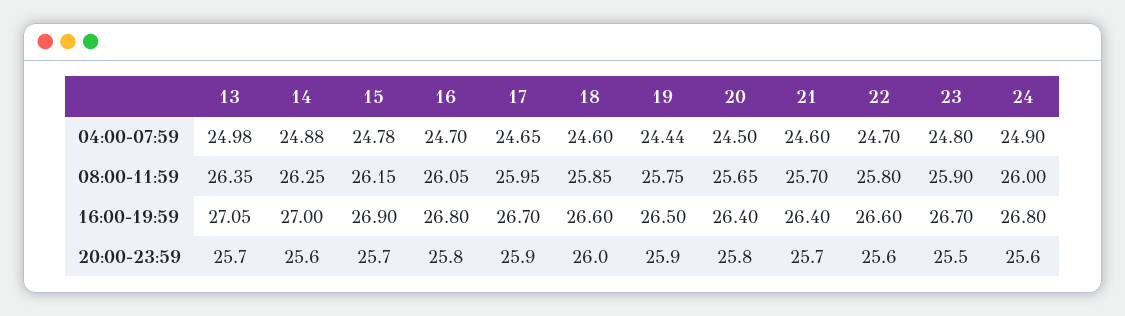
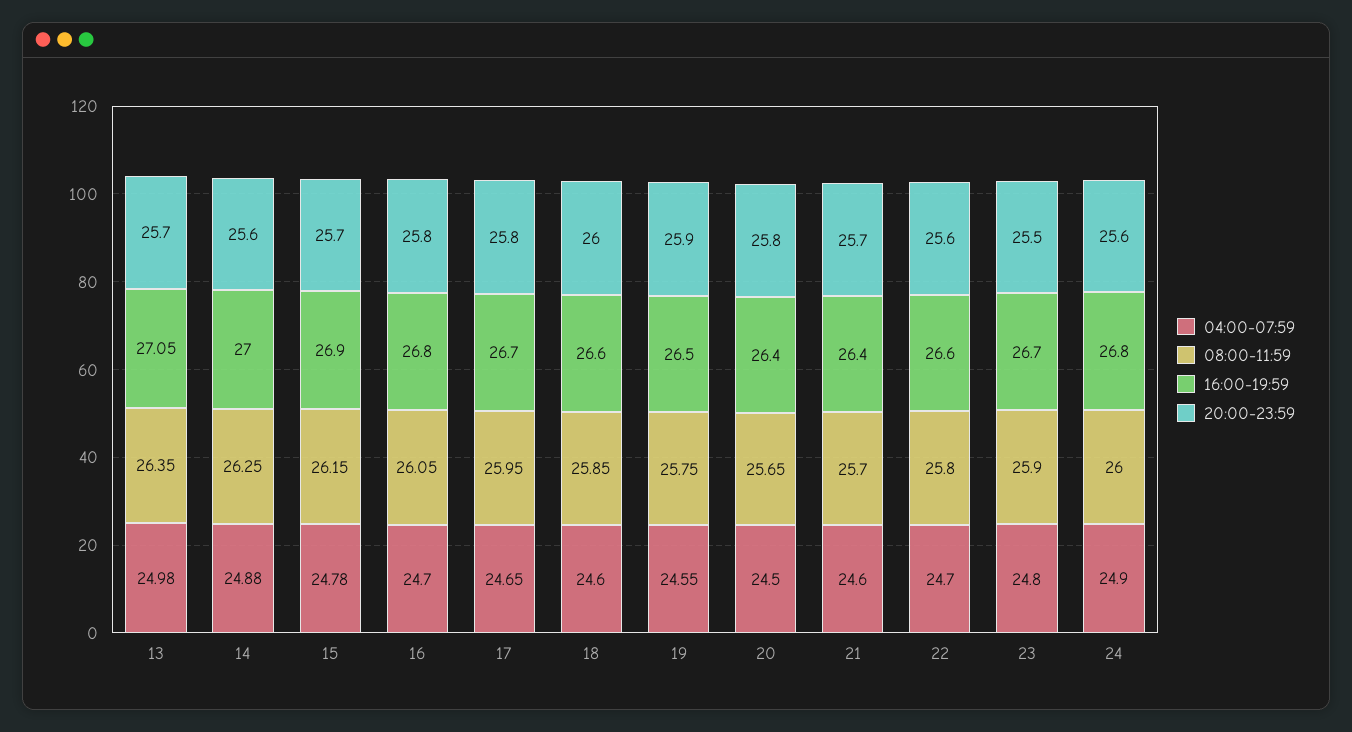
04:00-07:59, 19: 24.44 -> 24.55
20:00-23:59, 17: 25.9 -> 25.8

